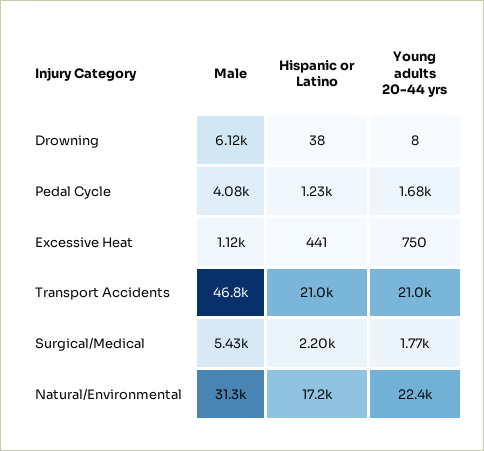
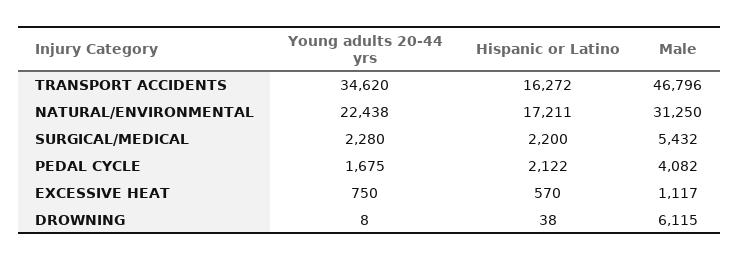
Hispanic or Latino, Pedal Cycle: 1230 -> 2122
Hispanic or Latino, Excessive Heat: 441 -> 570
Hispanic or Latino, Transport Accidents: 21000 -> 16272
Young adults 20-44 yrs, Transport Accidents: 21000 -> 34620
Young adults 20-44 yrs, Surgical/Medical: 1770 -> 2280

